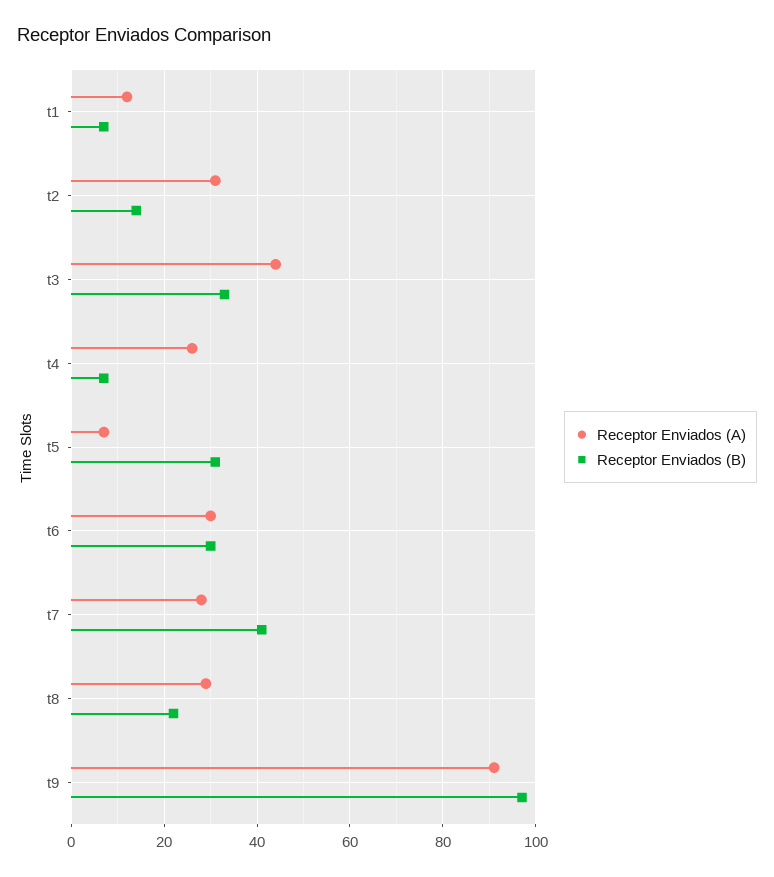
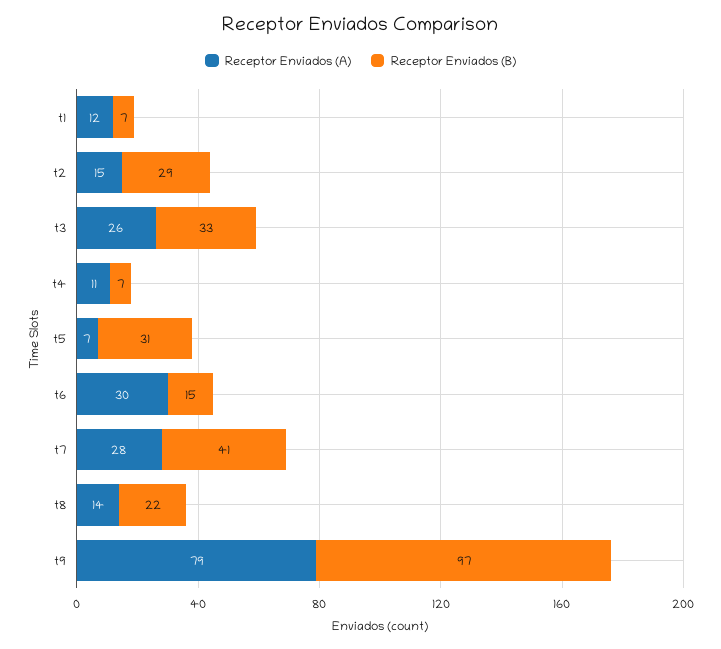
Receptor Enviados (A), t2: 30 -> 15
Receptor Enviados (B), t2: 15 -> 29
Receptor Enviados (A), t3: 45 -> 26
Receptor Enviados (A), t4: 25 -> 11
Receptor Enviados (B), t6: 30 -> 15
Receptor Enviados (A), t8: 30 -> 14
Receptor Enviados (A), t9: 90 -> 79

